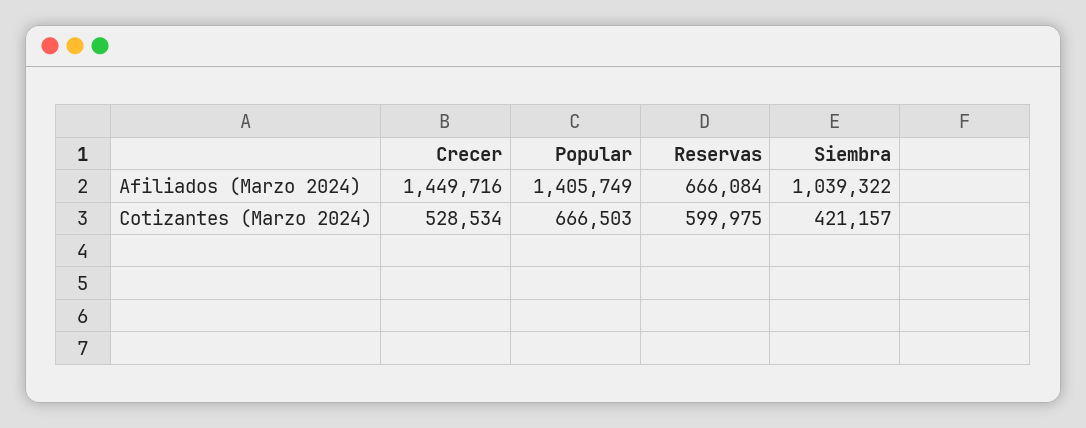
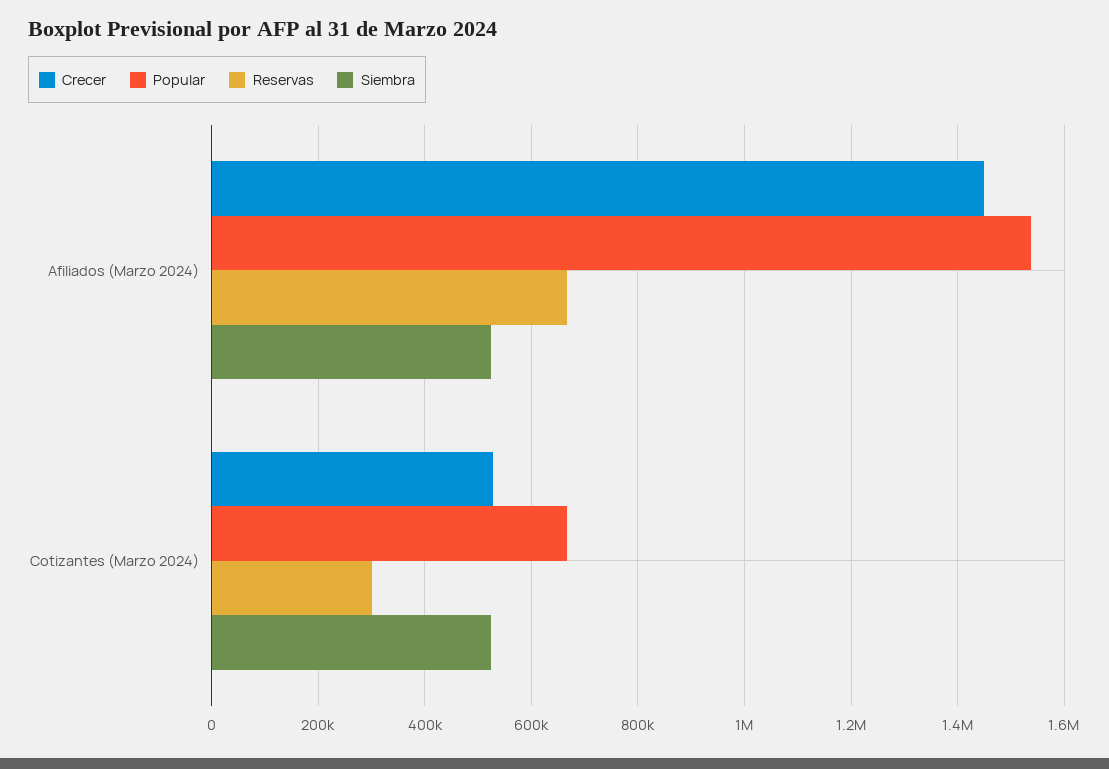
Popular, Afiliados (Marzo 2024): 1405749 -> 1540000
Siembra, Afiliados (Marzo 2024): 1039322 -> 520000
Reservas, Cotizantes (Marzo 2024): 599975 -> 300000
Siembra, Cotizantes (Marzo 2024): 421157 -> 520000

